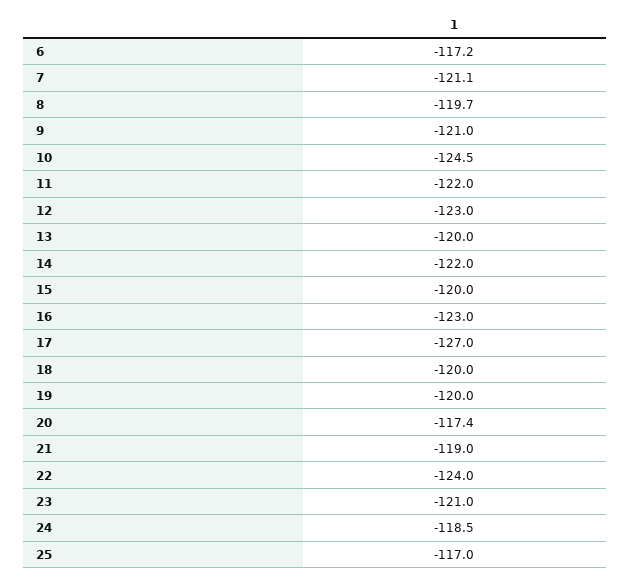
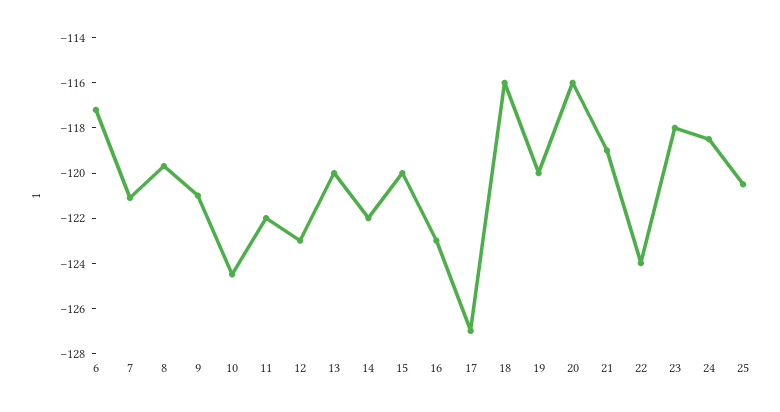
18: -120 -> -116
20: -117.4 -> -116
23: -121 -> -118
25: -117 -> -120.5

